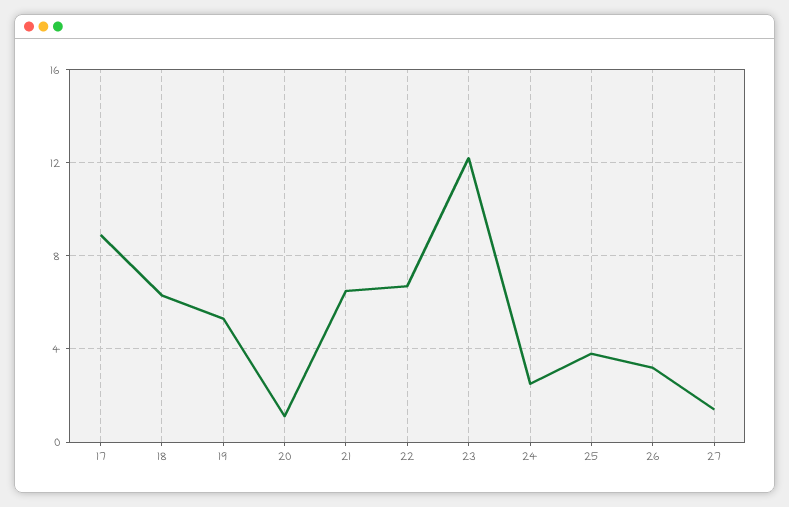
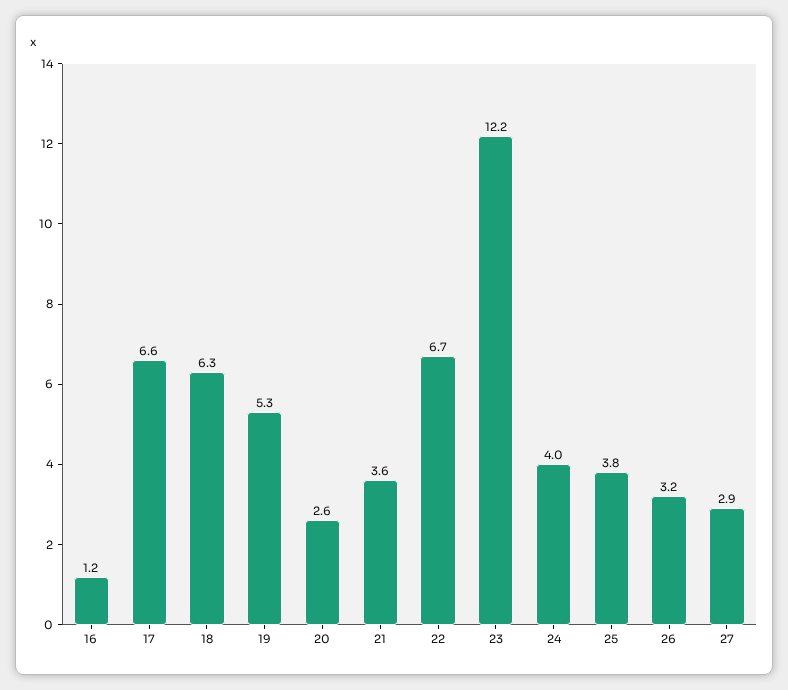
17: 9 -> 6.6
20: 1 -> 2.6
21: 6.5 -> 3.6
24: 2.5 -> 4
27: 1.5 -> 2.9
16: none -> 1.2

